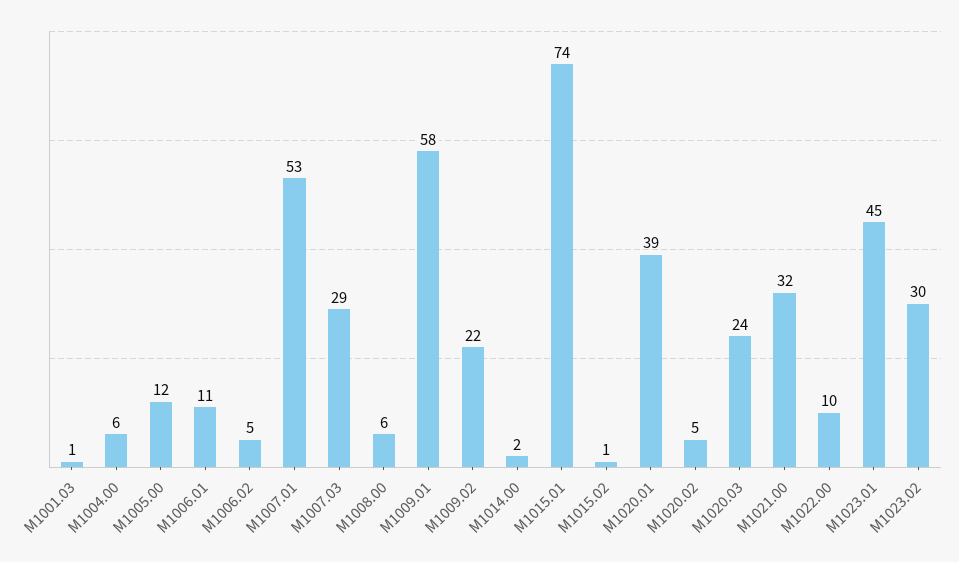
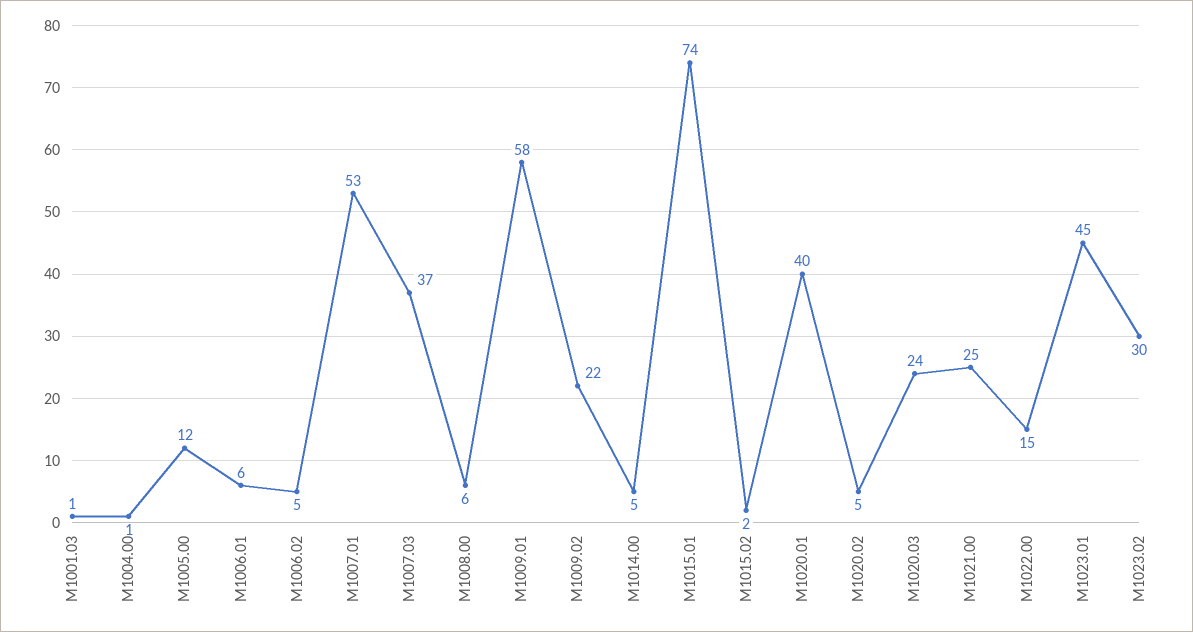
M1004.00: 6 -> 1
M1006.01: 11 -> 6
M1007.03: 29 -> 37
M1014.00: 2 -> 5
M1015.02: 1 -> 2
M1020.01: 39 -> 40
M1021.00: 32 -> 25
M1022.00: 10 -> 15

